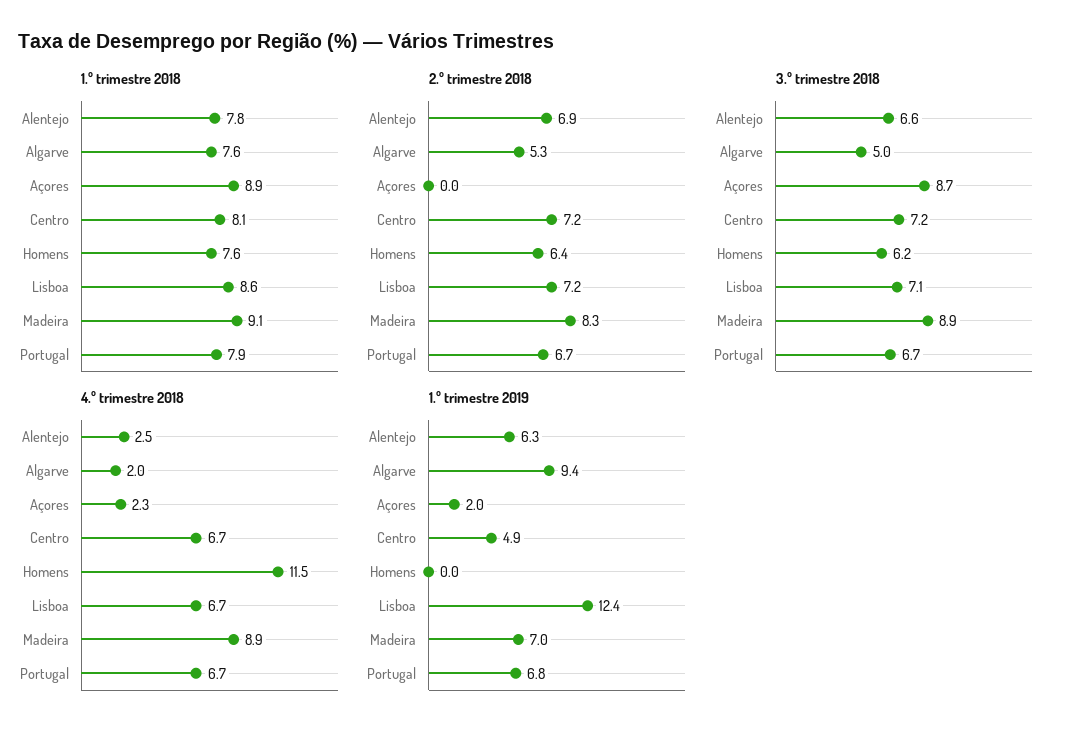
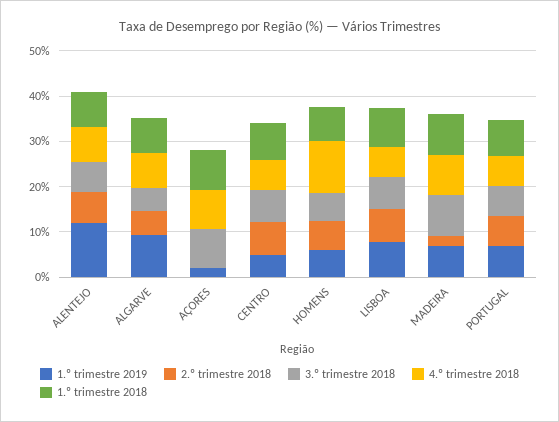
2.º trimestre 2018, Madeira: 8.3 -> 2
4.º trimestre 2018, Alentejo: 2.5 -> 8
4.º trimestre 2018, Algarve: 2 -> 8
4.º trimestre 2018, Açores: 2.3 -> 8
1.º trimestre 2019, Alentejo: 6.3 -> 12
1.º trimestre 2019, Homens: 0 -> 6
1.º trimestre 2019, Lisboa: 12.4 -> 8

